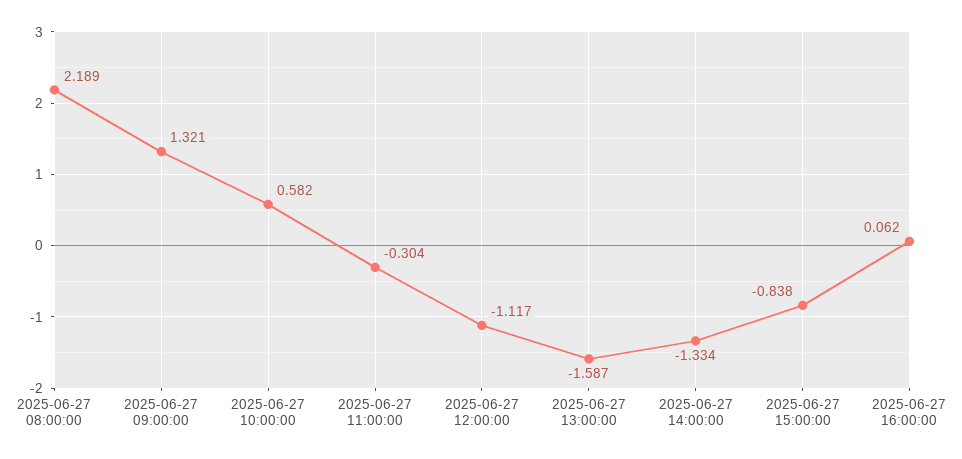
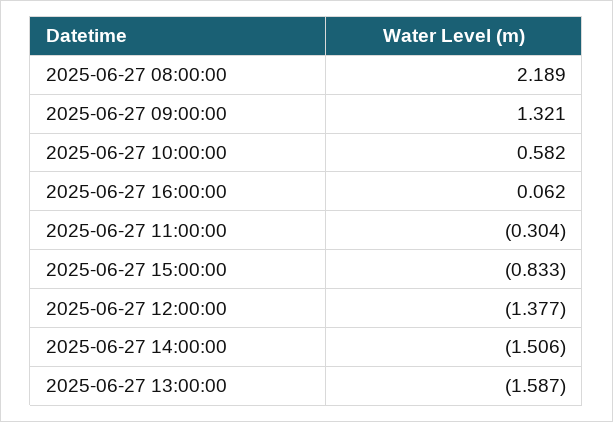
2025-06-27 12:00:00: -1.117 -> -1.377
2025-06-27 14:00:00: -1.334 -> -1.506
2025-06-27 15:00:00: -0.838 -> -0.833

